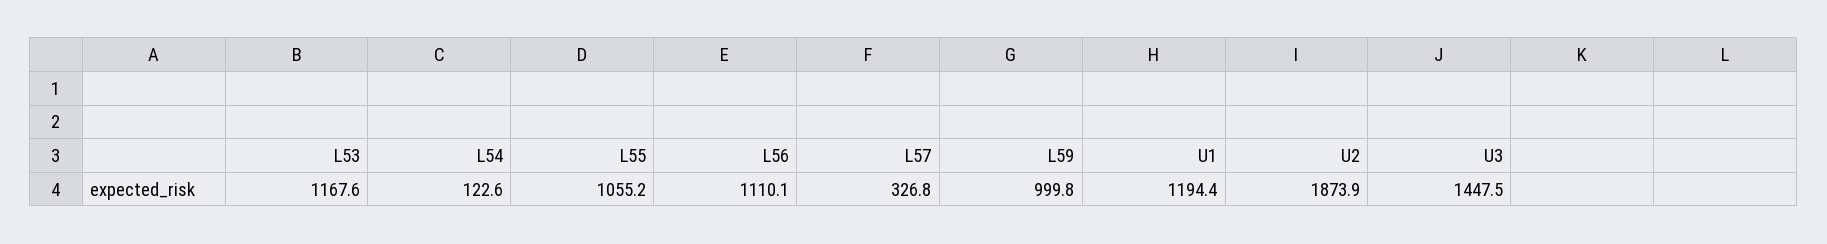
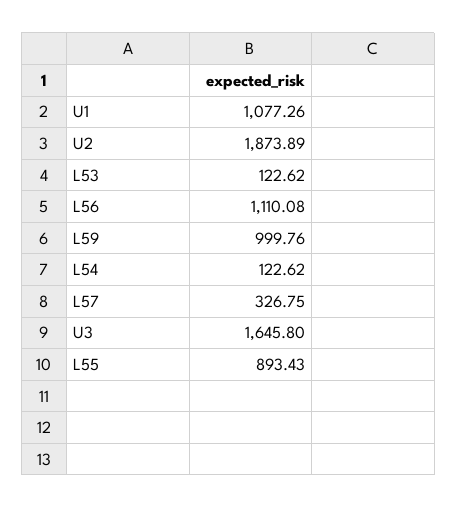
L53: 1167.6 -> 122.62
L55: 1055.2 -> 893.43
U1: 1194.4 -> 1077.26
U3: 1447.5 -> 1645.8

